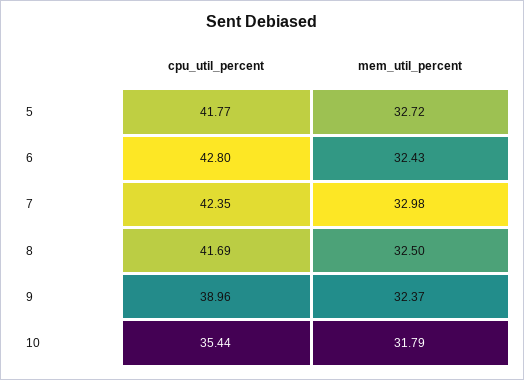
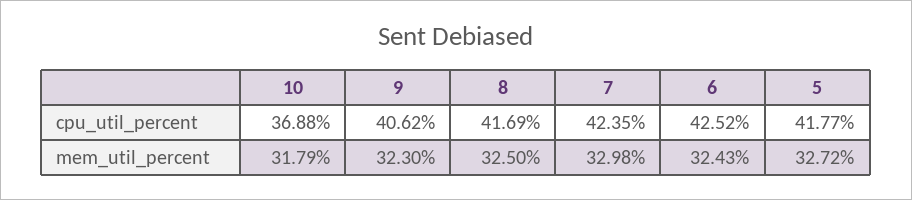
cpu_util_percent, 6: 42.8 -> 42.52
cpu_util_percent, 9: 38.96 -> 40.62
mem_util_percent, 9: 32.37 -> 32.3
cpu_util_percent, 10: 35.44 -> 36.88

